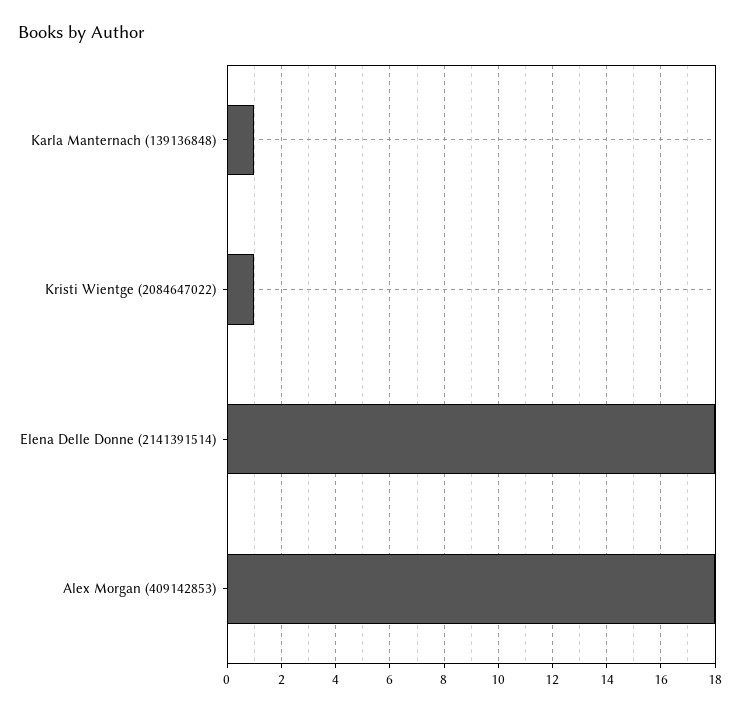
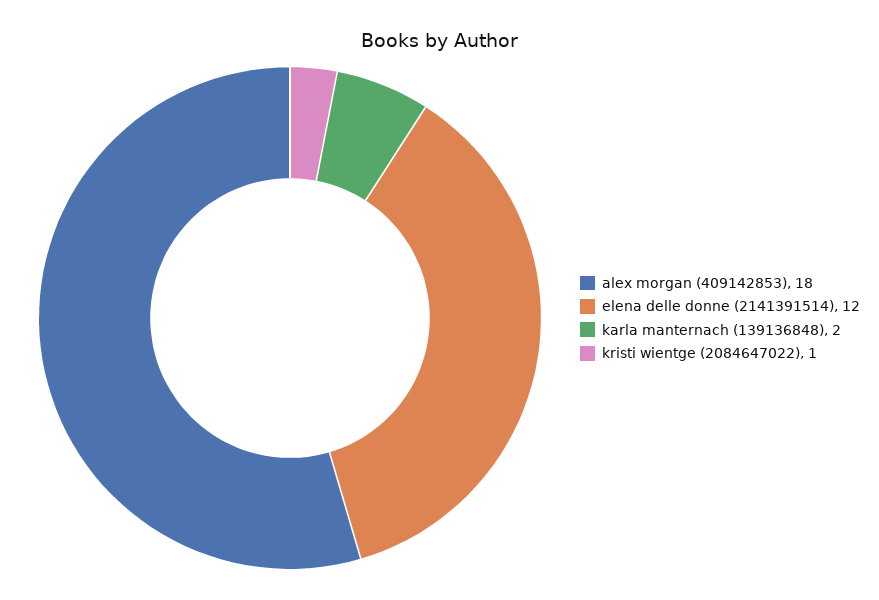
Karla Manternach (139136848): 1 -> 2
Elena Delle Donne (2141391514): 18 -> 12

